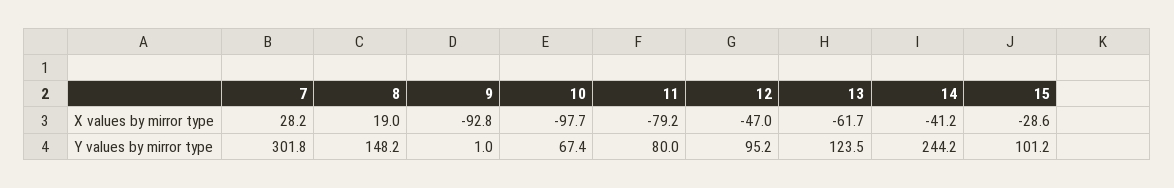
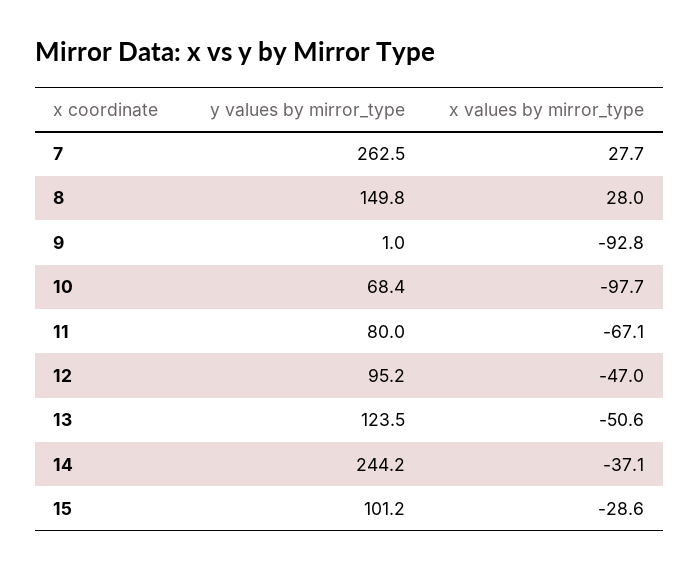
7, X values by mirror type: 28.2 -> 27.7
8, X values by mirror type: 19 -> 28
11, X values by mirror type: -79.2 -> -67.1
13, X values by mirror type: -61.7 -> -50.6
14, X values by mirror type: -41.2 -> -37.1
7, Y values by mirror type: 301.8 -> 262.5
8, Y values by mirror type: 148.2 -> 149.8
10, Y values by mirror type: 67.4 -> 68.4

